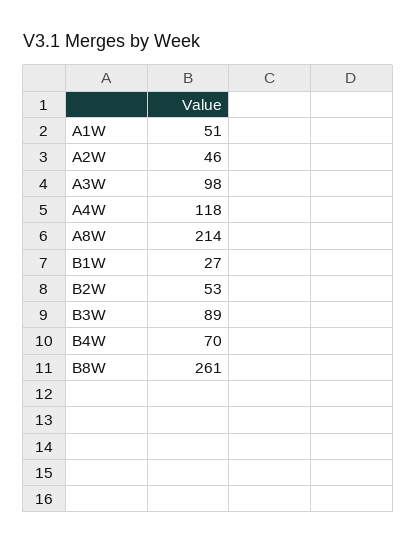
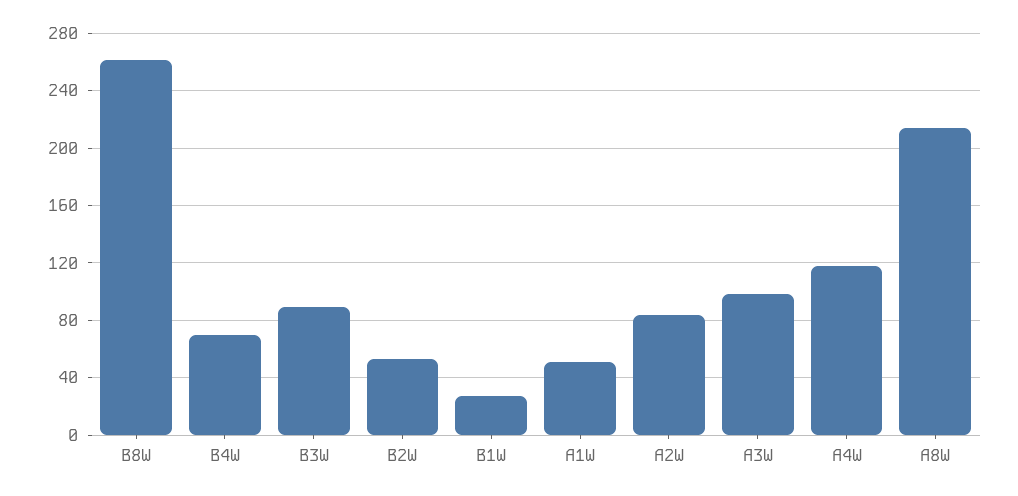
A2W: 46 -> 85

